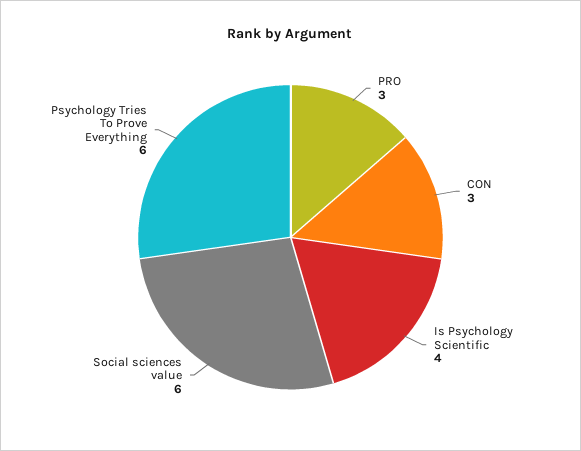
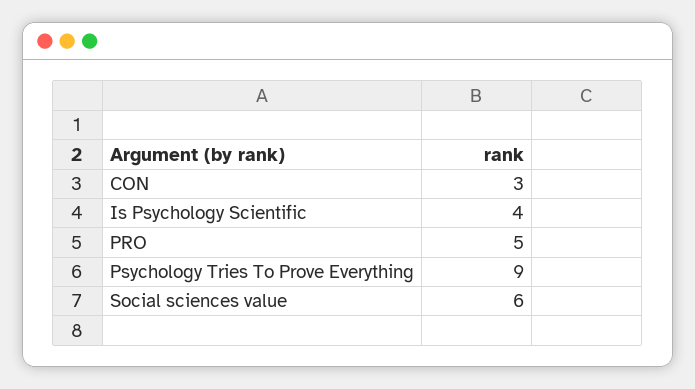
PRO: 3 -> 5
Psychology Tries To Prove Everything: 6 -> 9

